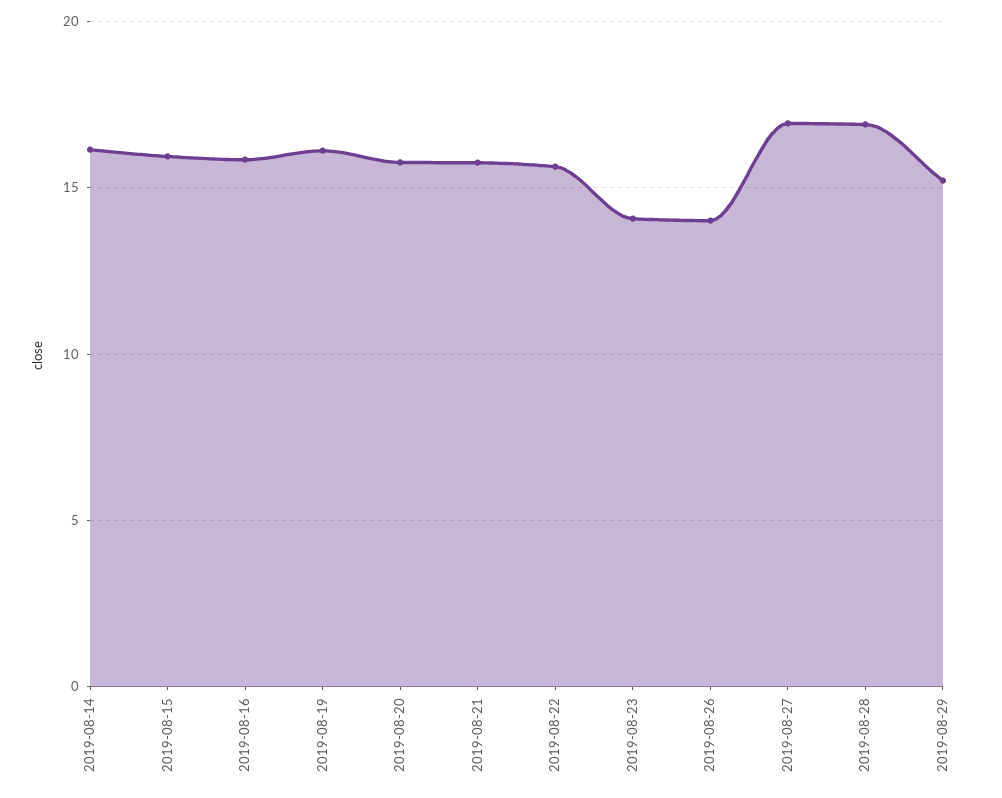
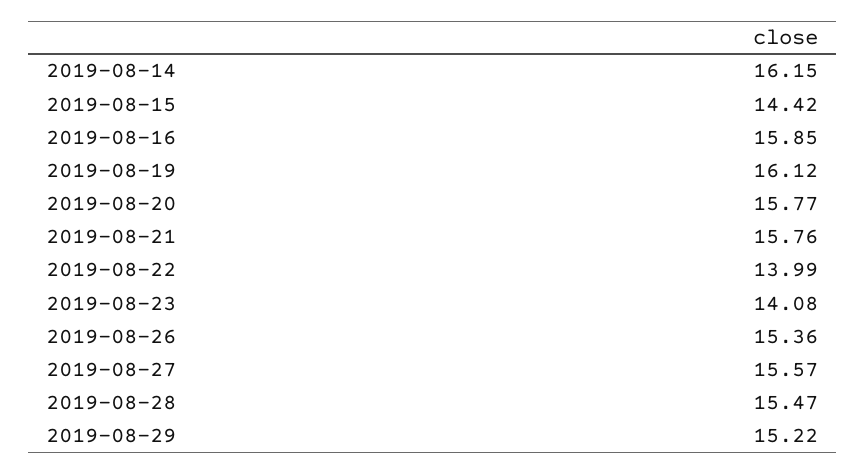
2019-08-15: 16 -> 14.42
2019-08-22: 15.5 -> 13.99
2019-08-26: 14 -> 15.36
2019-08-27: 17 -> 15.57
2019-08-28: 17 -> 15.47

